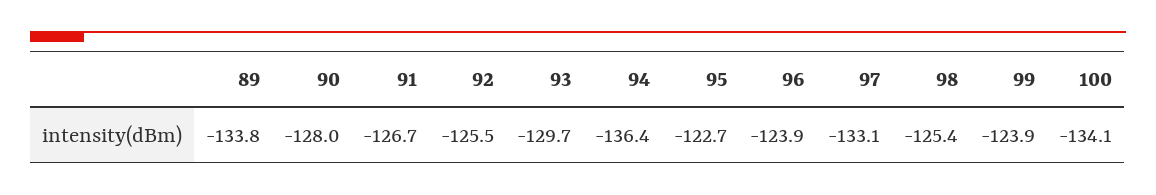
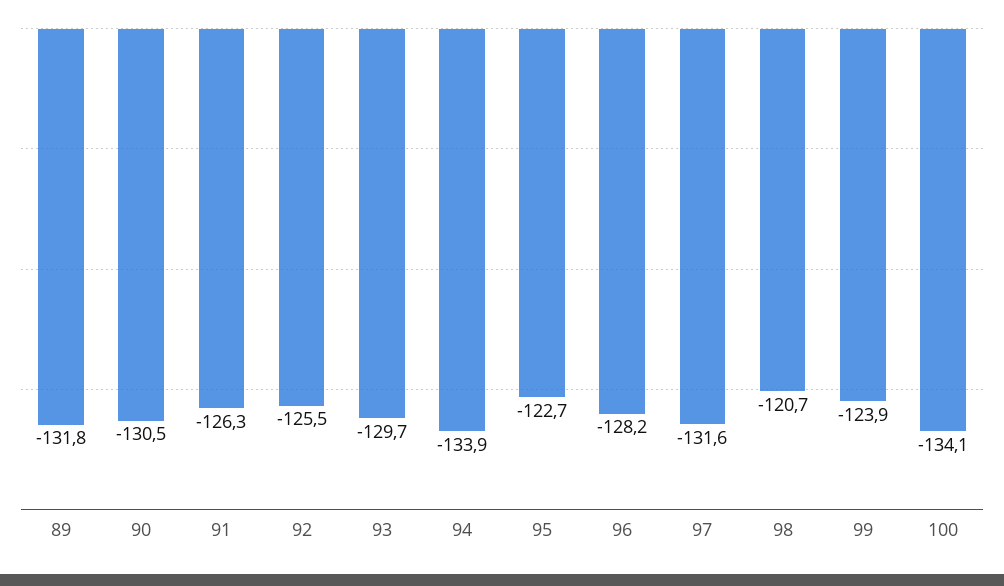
89: -133.8 -> -131.8
90: -128 -> -130.5
91: -126.7 -> -126.3
94: -136.4 -> -133.9
96: -123.9 -> -128.2
97: -133.1 -> -131.6
98: -125.4 -> -120.7

